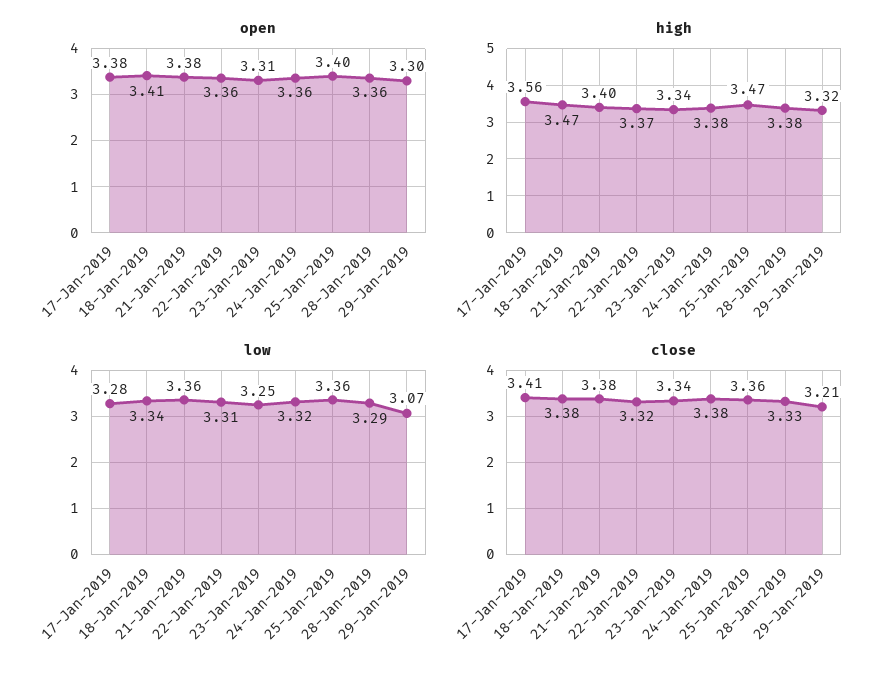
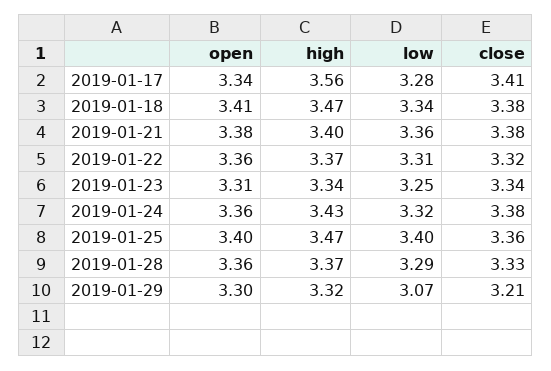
open, 17-Jan-2019: 3.38 -> 3.34
high, 24-Jan-2019: 3.38 -> 3.43
high, 28-Jan-2019: 3.38 -> 3.37
low, 25-Jan-2019: 3.36 -> 3.4

